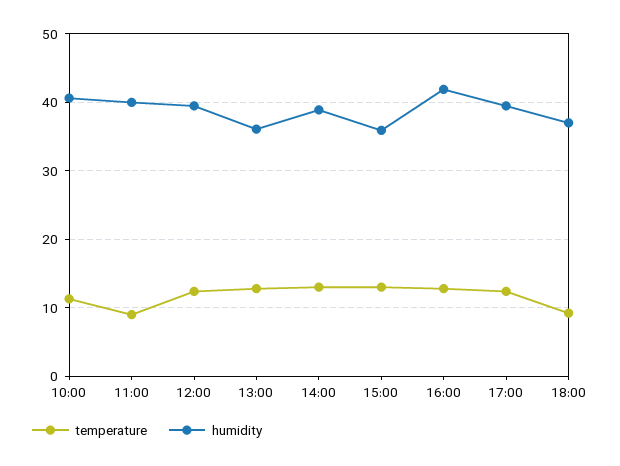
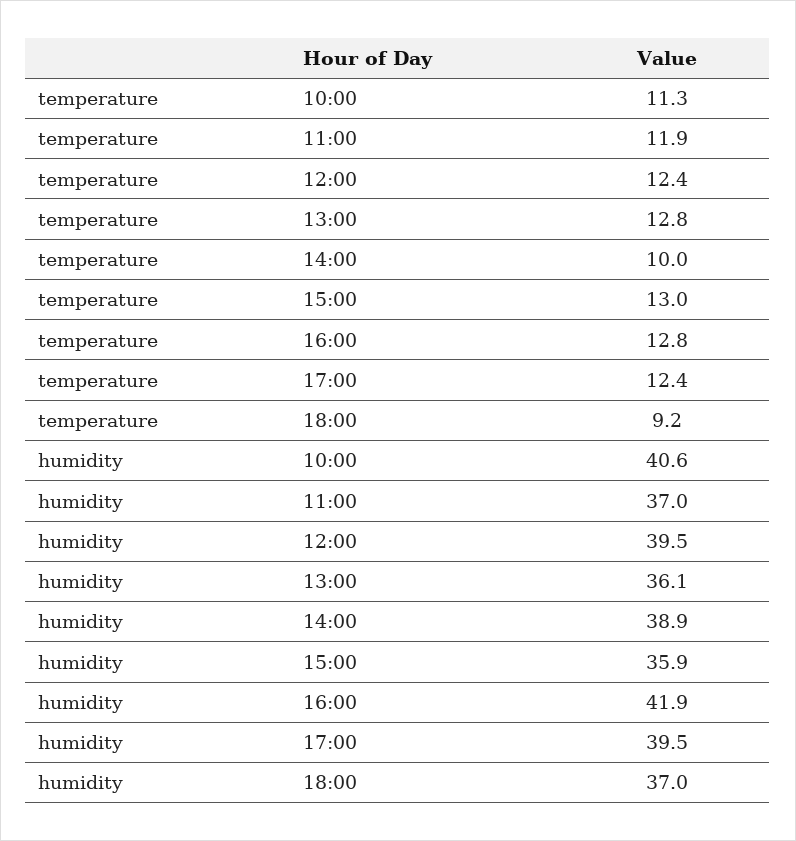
temperature, 11:00: 9 -> 11.9
humidity, 11:00: 40 -> 37
temperature, 14:00: 13 -> 10

